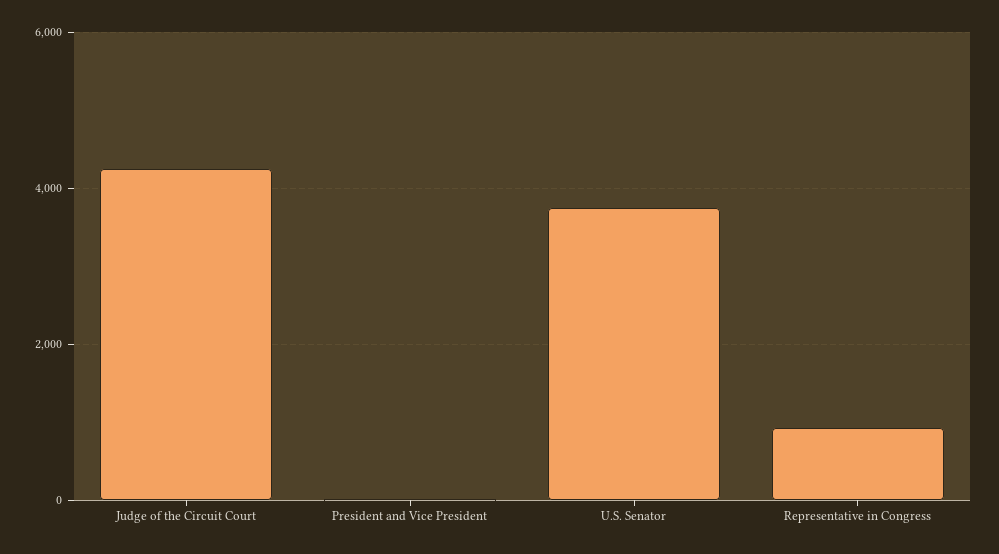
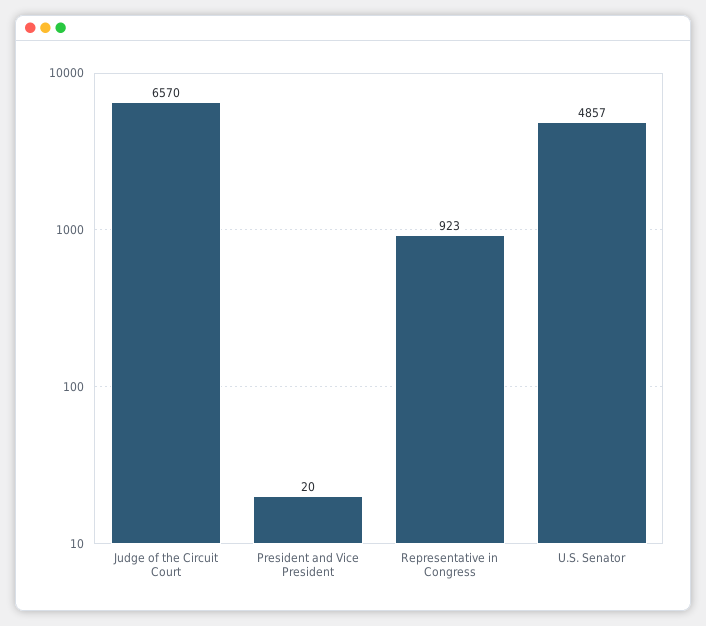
Judge of the Circuit Court: 4200 -> 6570
U.S. Senator: 3800 -> 4857

